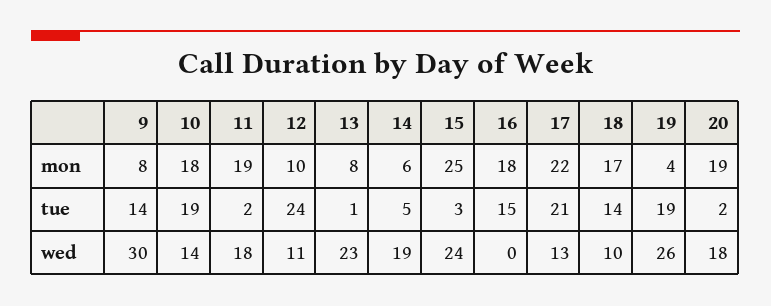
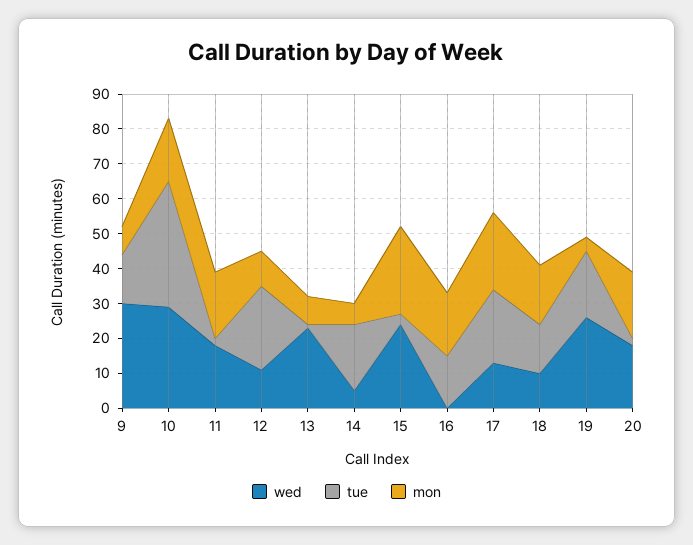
tue, 10: 19 -> 35
tue, 14: 5 -> 20
wed, 10: 14 -> 30
wed, 14: 19 -> 5

